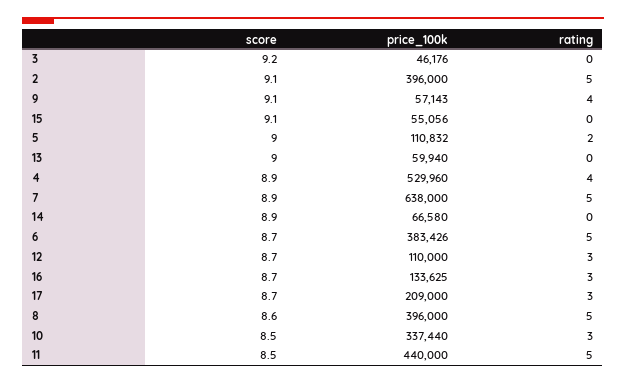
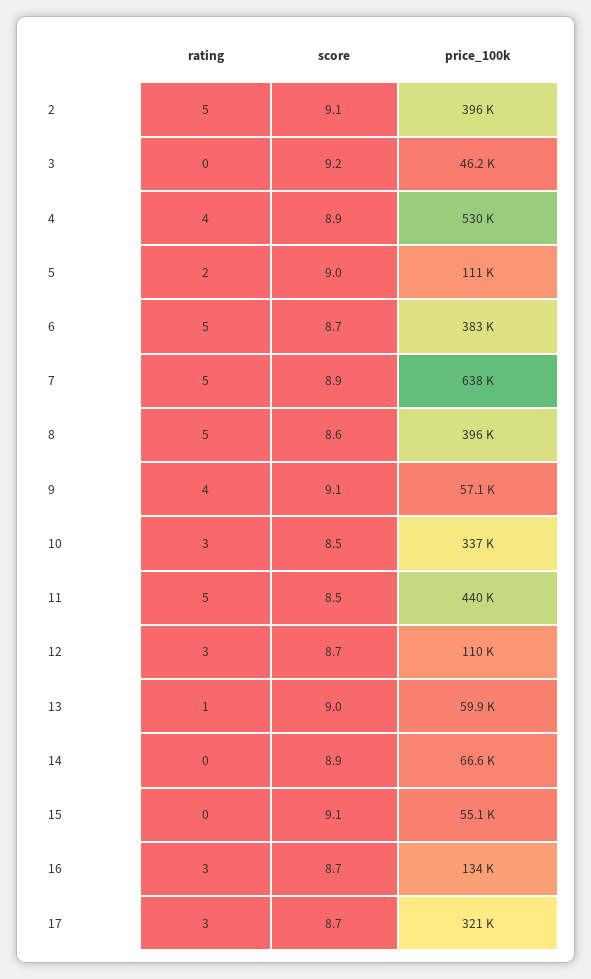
rating, 13: 0 -> 1
price_100k, 17: 209000 -> 321000

